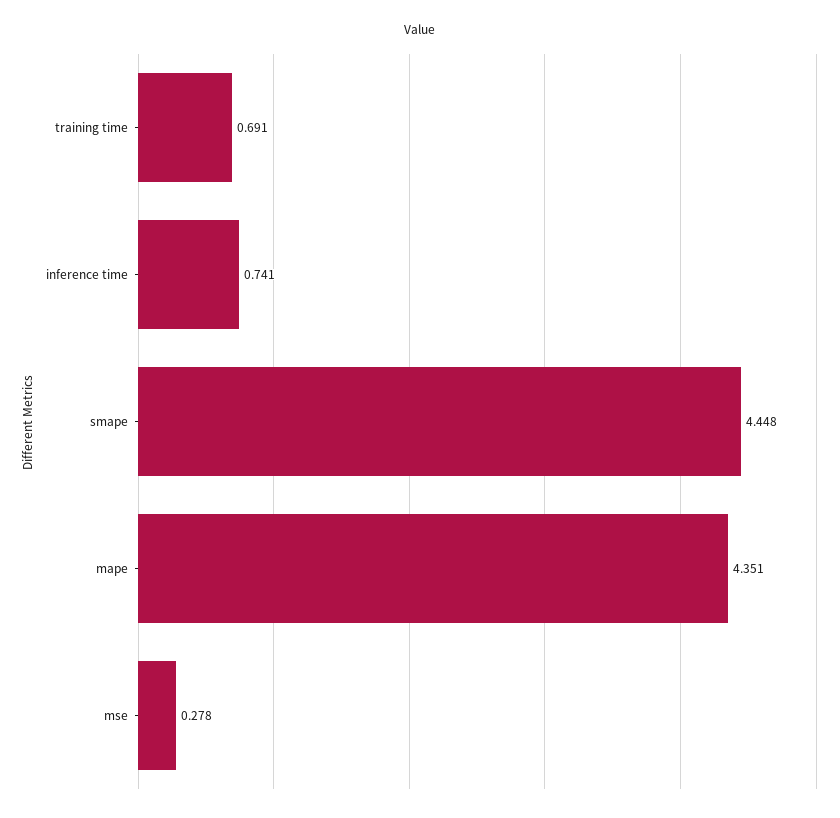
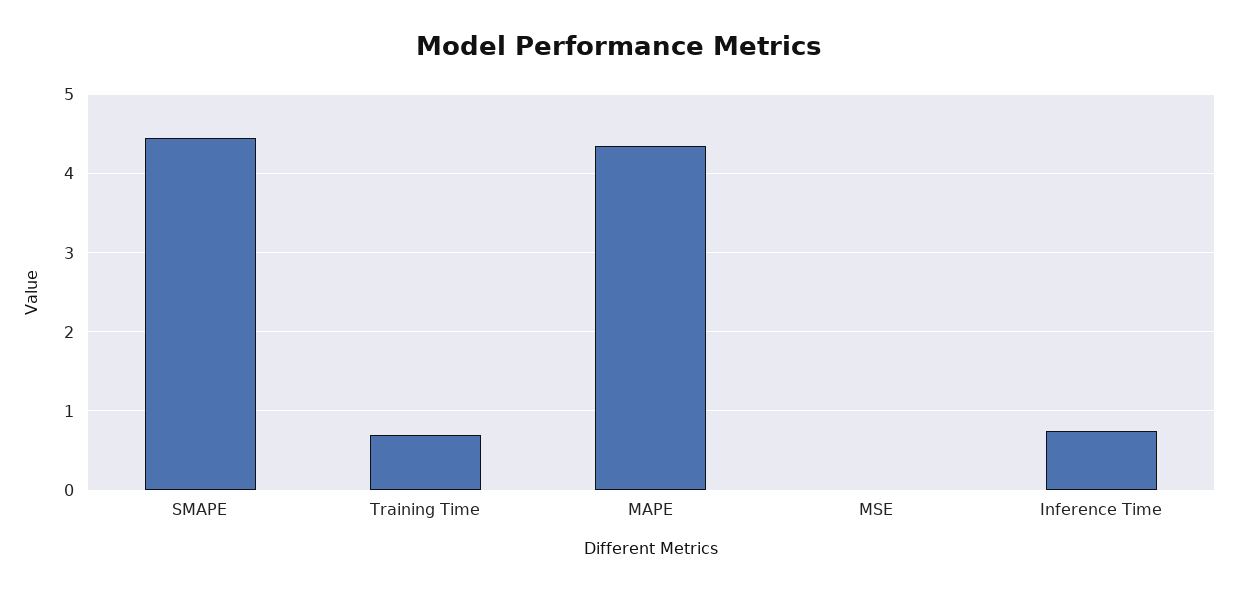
mse: 0.278 -> 0

